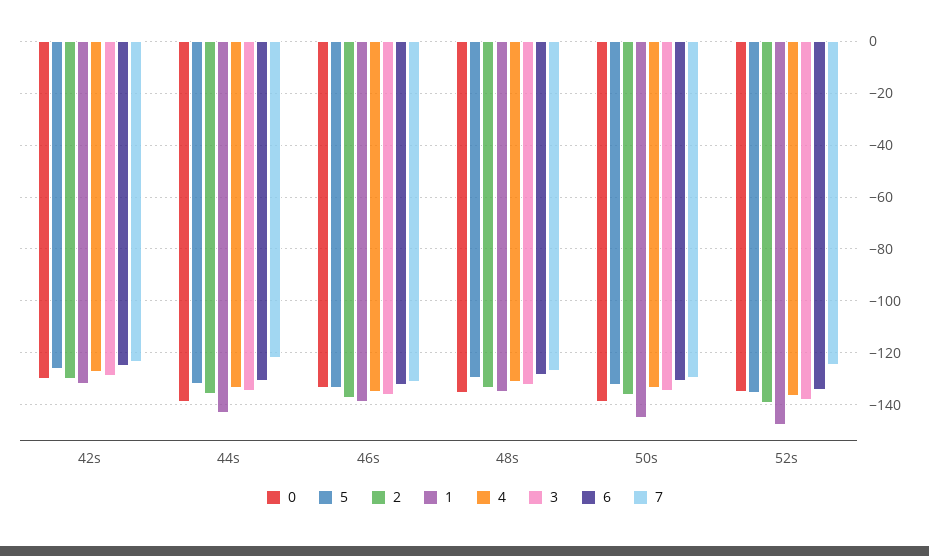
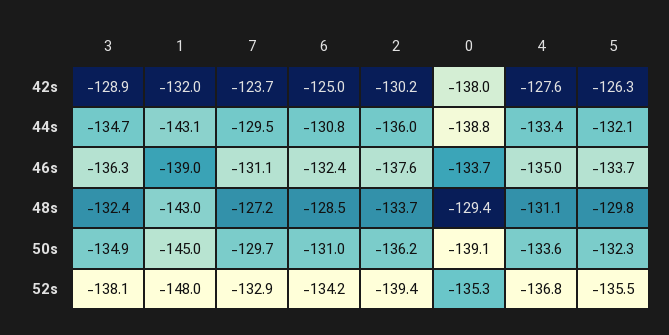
0, 42s: -130 -> -138
7, 44s: -122.5 -> -129.5
0, 48s: -135 -> -129.4
1, 48s: -135 -> -143
7, 52s: -125 -> -132.9

